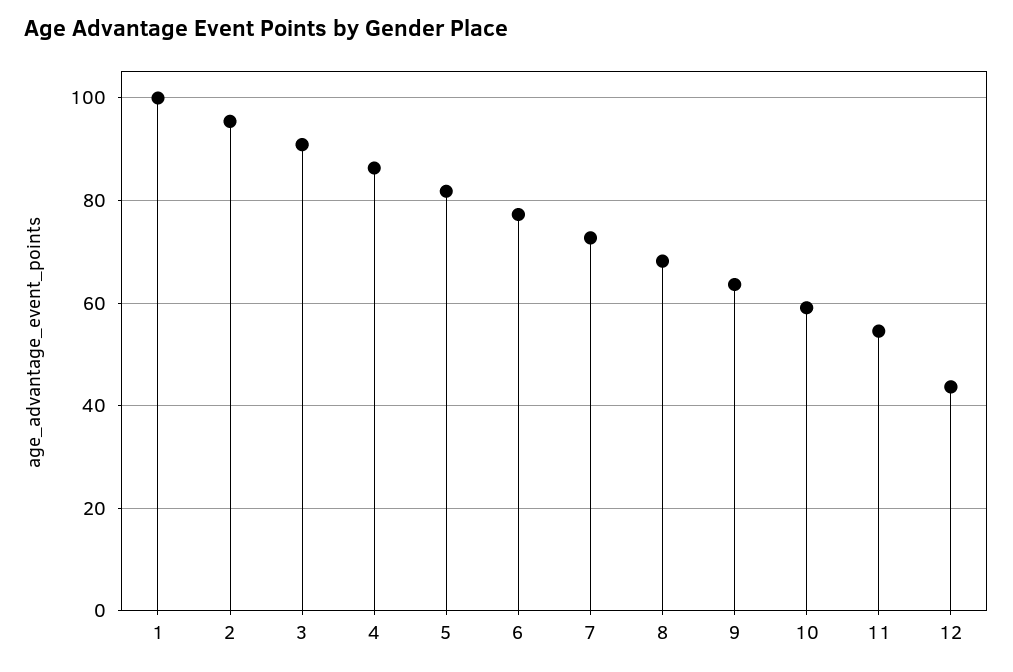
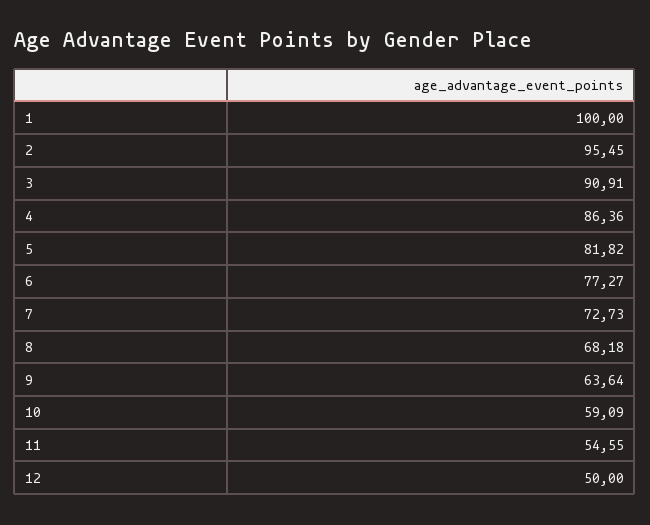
12: 44 -> 50

